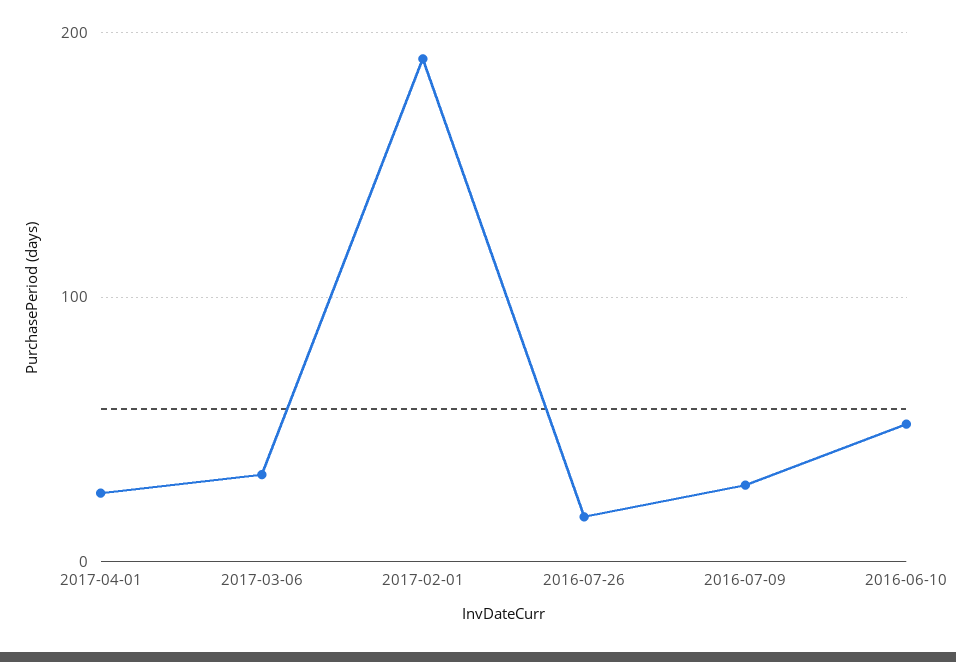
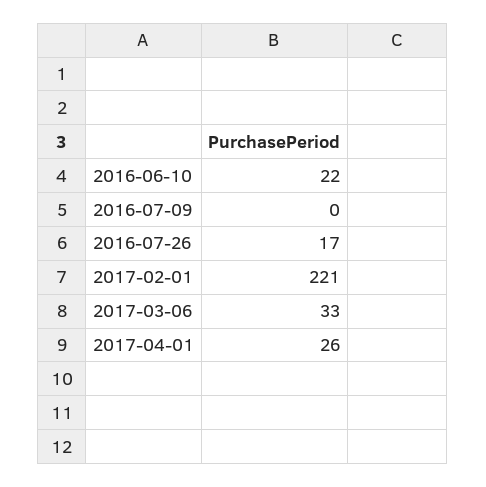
2017-02-01: 190 -> 221
2016-07-09: 30 -> 0
2016-06-10: 50 -> 22

